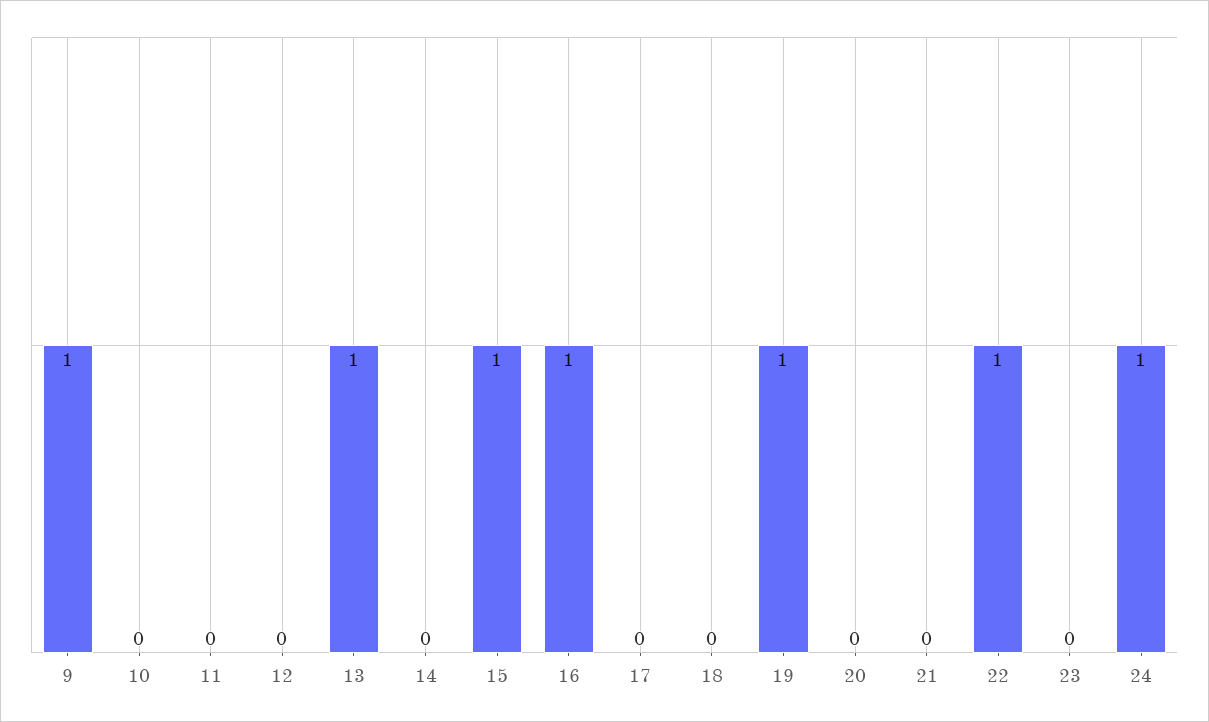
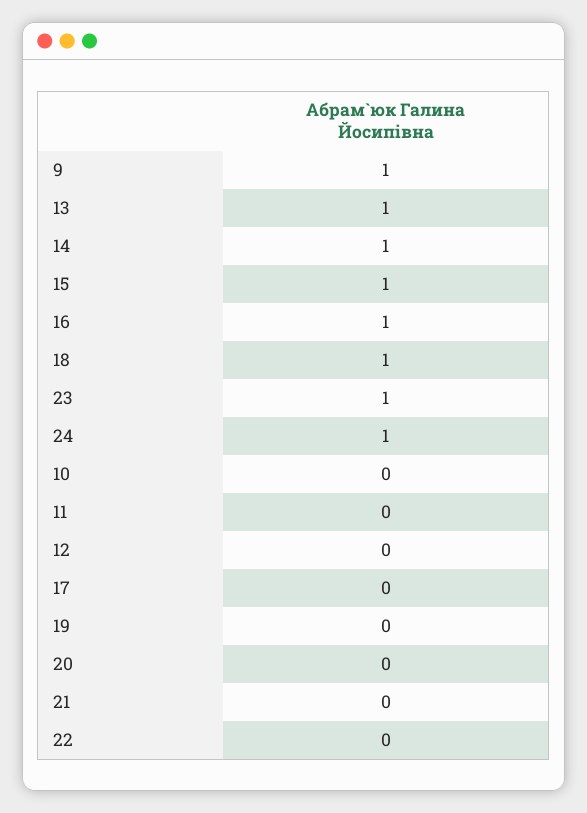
14: 0 -> 1
18: 0 -> 1
19: 1 -> 0
22: 1 -> 0
23: 0 -> 1

